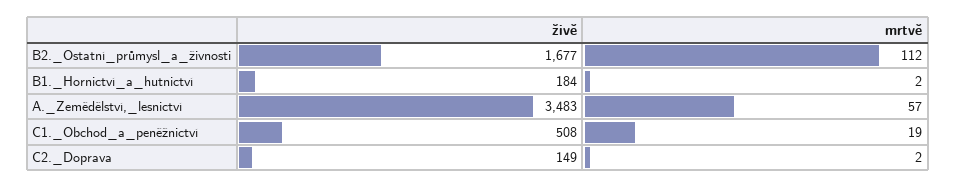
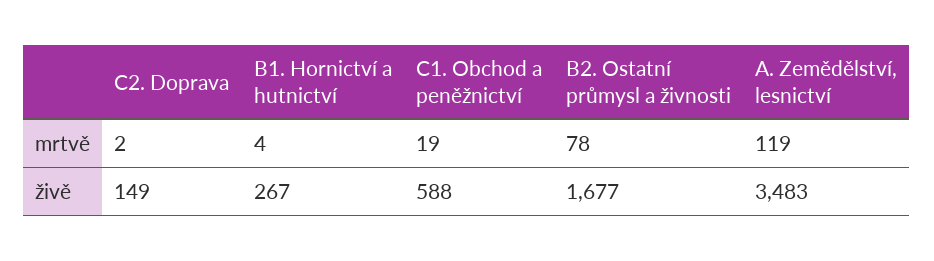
mrtvě, B2._Ostatní_průmysl_a_živnosti: 112 -> 78
živě, B1._Hornictví_a_hutnictví: 184 -> 267
mrtvě, B1._Hornictví_a_hutnictví: 2 -> 4
mrtvě, A._Zemědělství,_lesnictví: 57 -> 119
živě, C1._Obchod_a_peněžnictví: 508 -> 588

